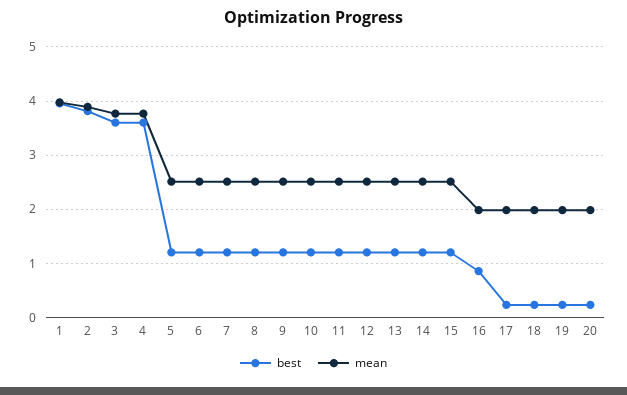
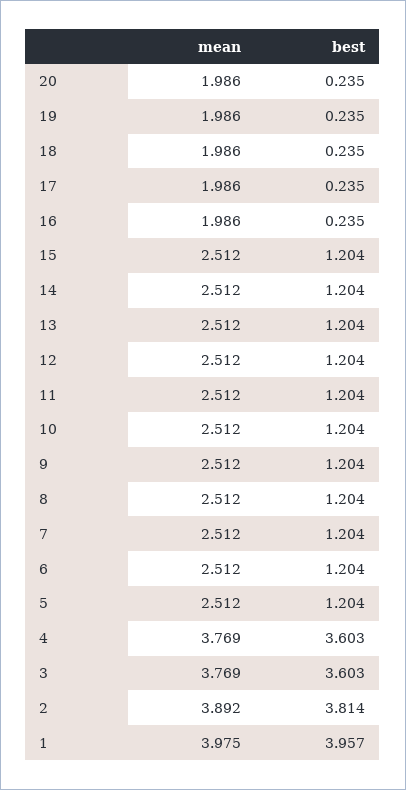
best, 16: 0.8 -> 0.235

